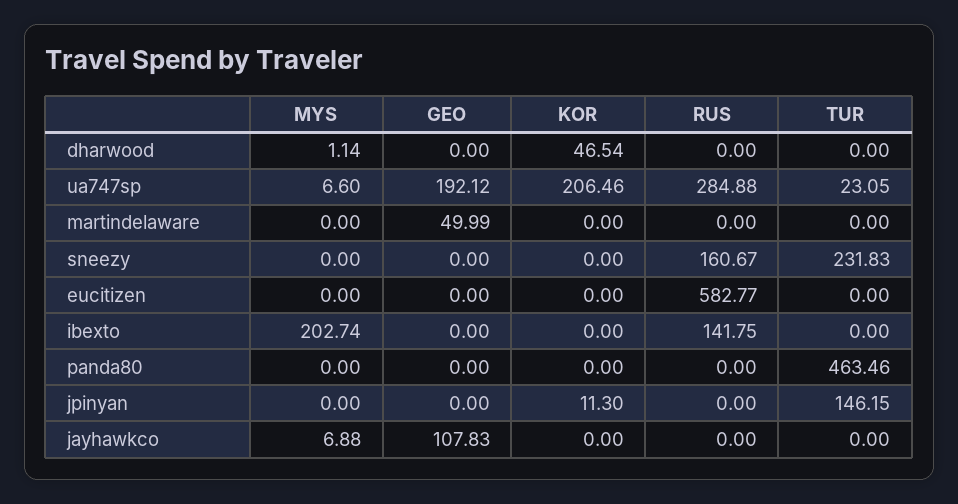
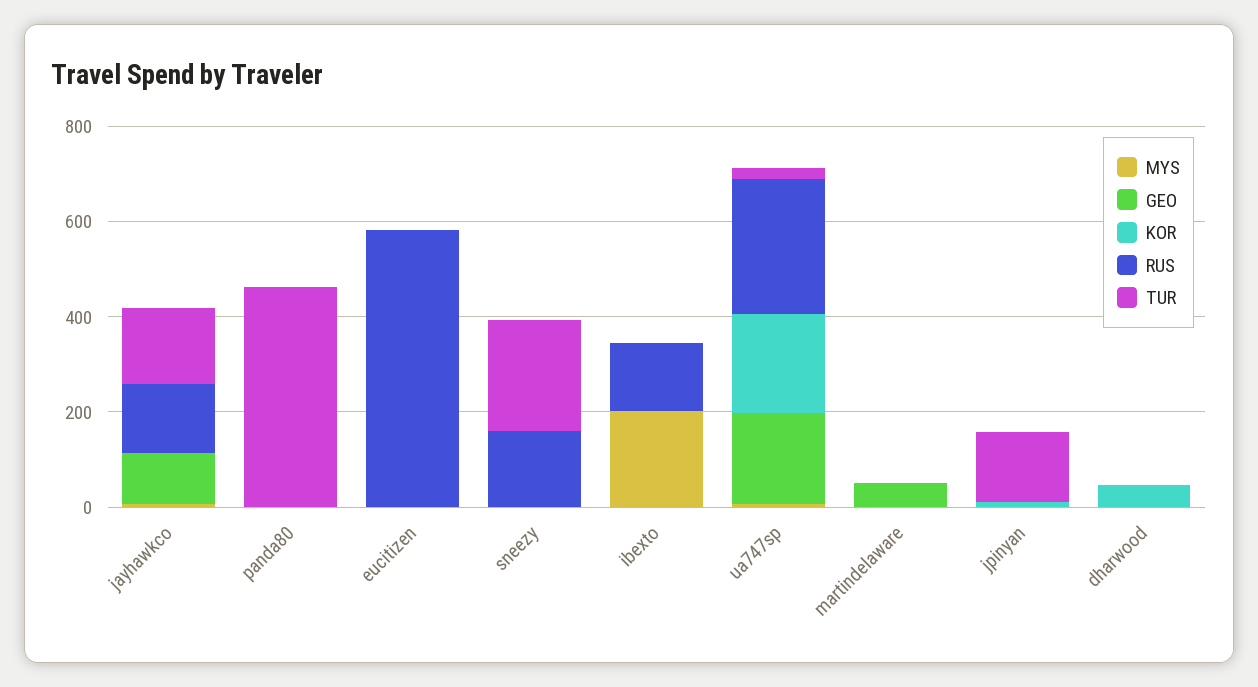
RUS, jayhawkco: 0 -> 150
TUR, jayhawkco: 0 -> 150

